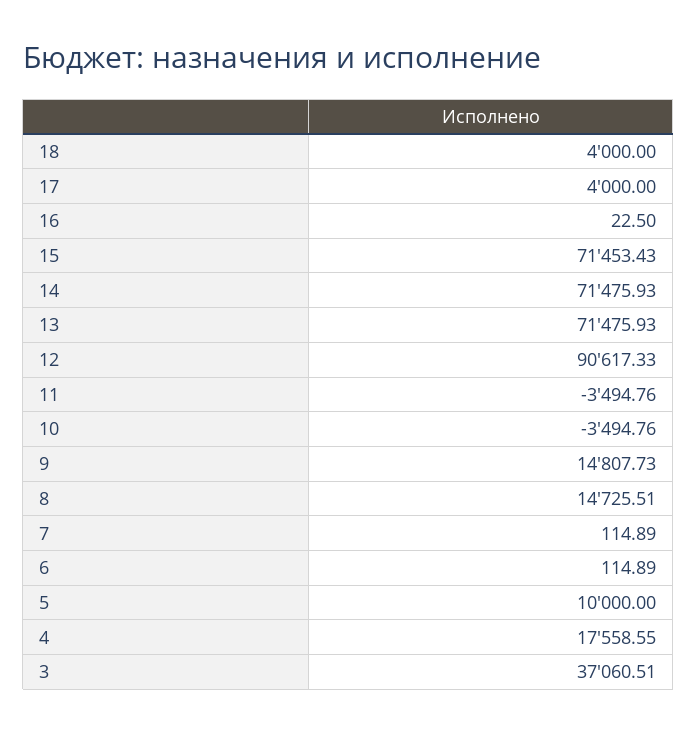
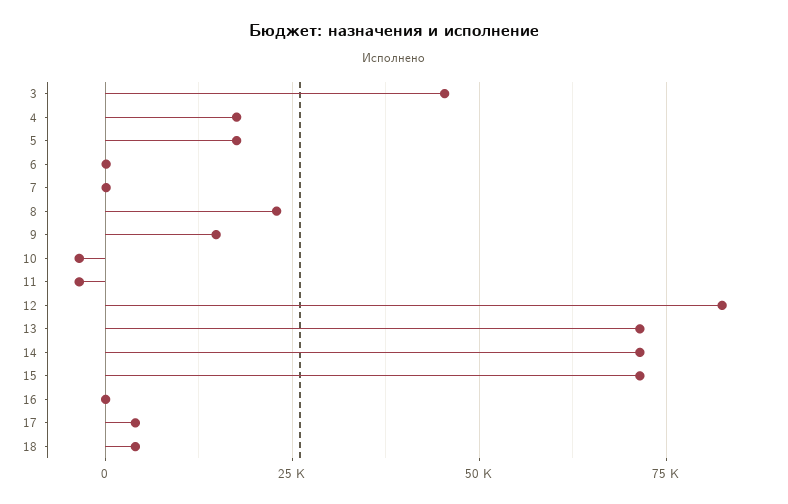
12: 90617.33 -> 82500
8: 14725.51 -> 22500
5: 10000 -> 17500
3: 37060.51 -> 45000

